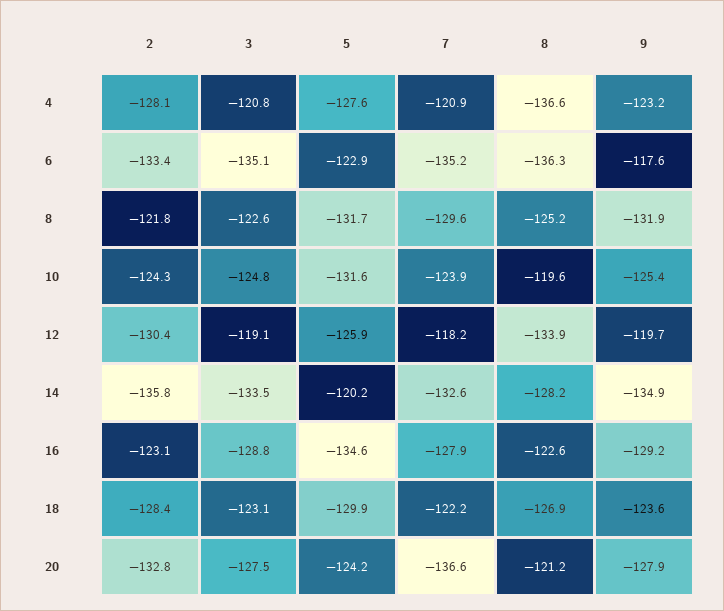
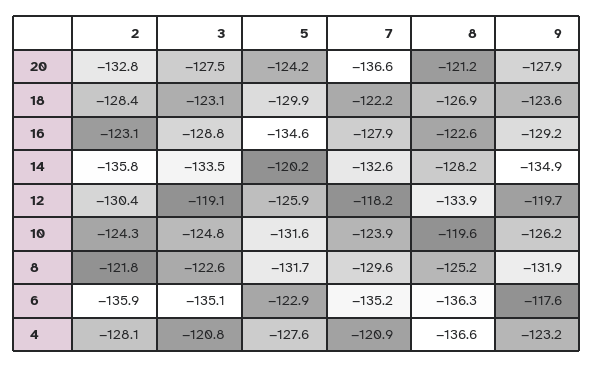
2, 6: -133.4 -> -135.9
9, 10: -125.4 -> -126.2

